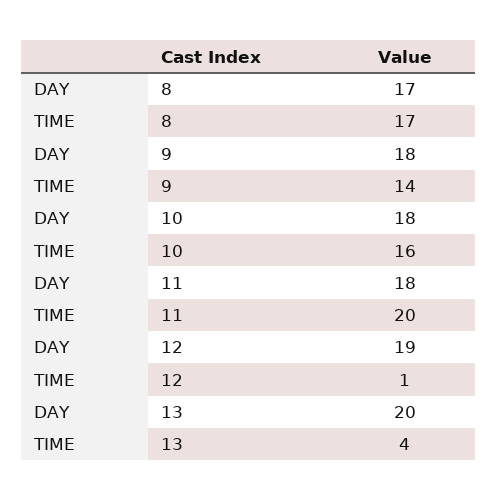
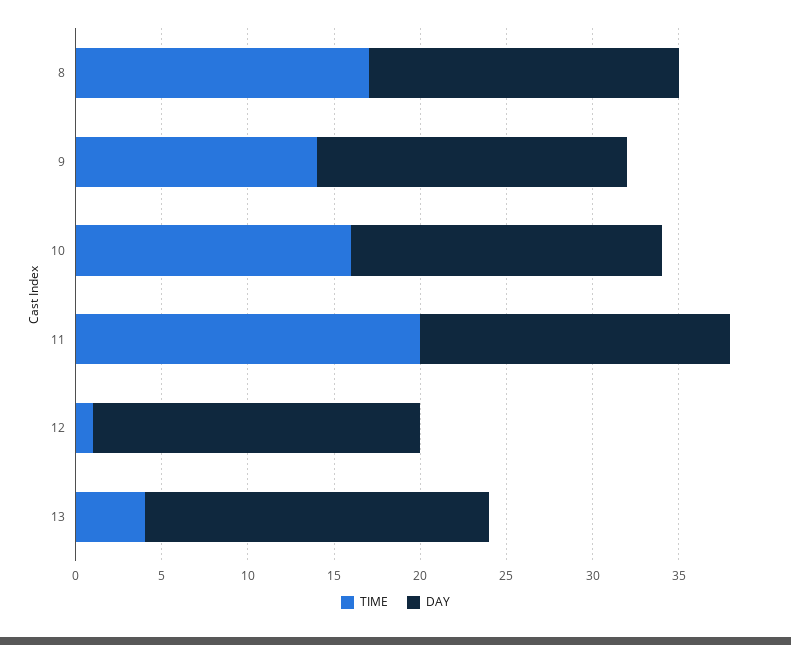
DAY, 8: 17 -> 18

